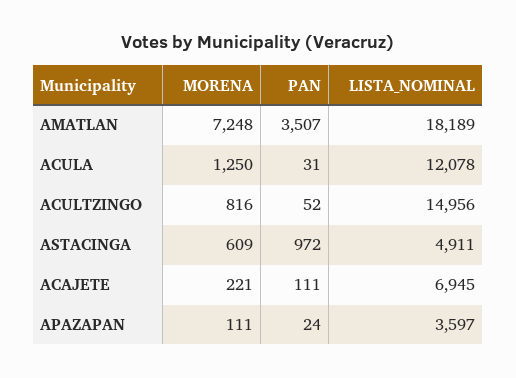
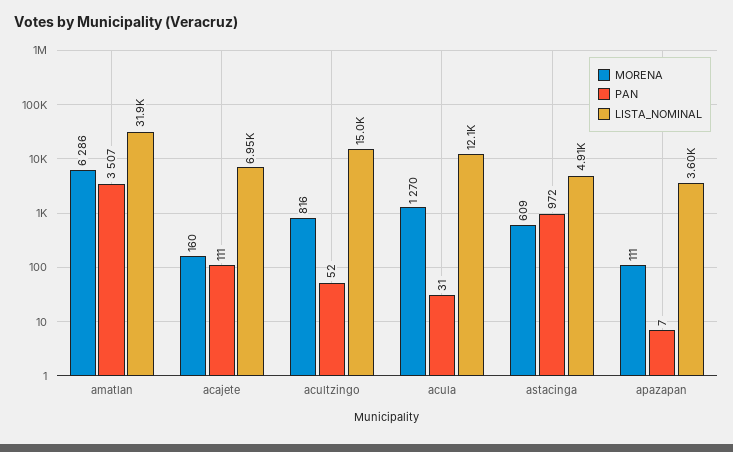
MORENA, AMATLAN: 7248 -> 6286
LISTA_NOMINAL, AMATLAN: 18189 -> 31900
MORENA, ACULA: 1250 -> 1270
MORENA, ACAJETE: 221 -> 160
PAN, APAZAPAN: 24 -> 7

